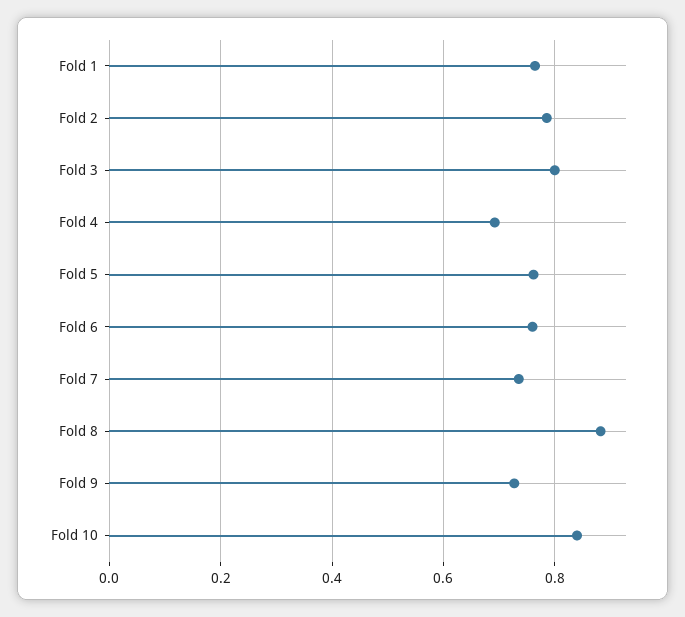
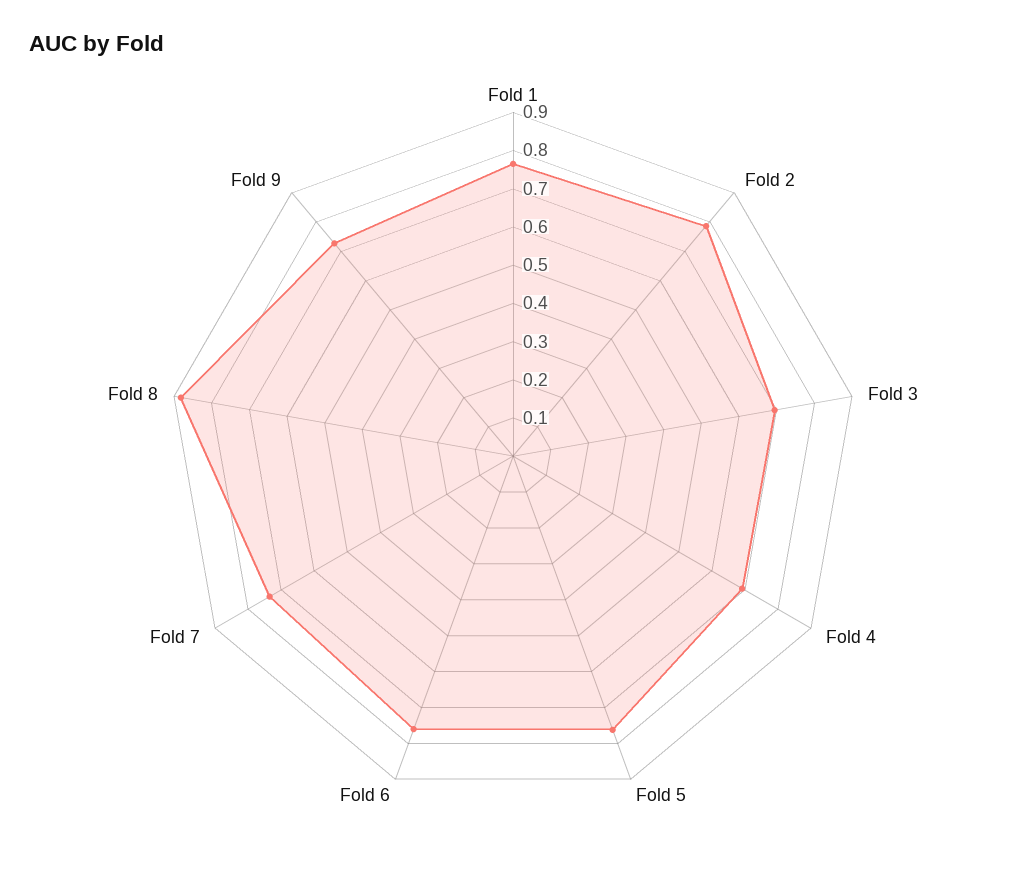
Fold 3: 0.8 -> 0.7
Fold 10: 0.84 -> none

